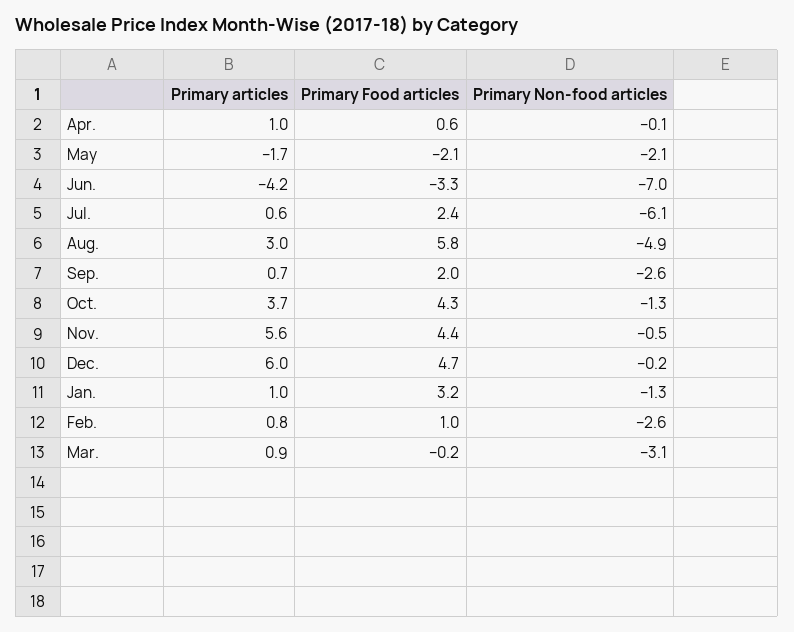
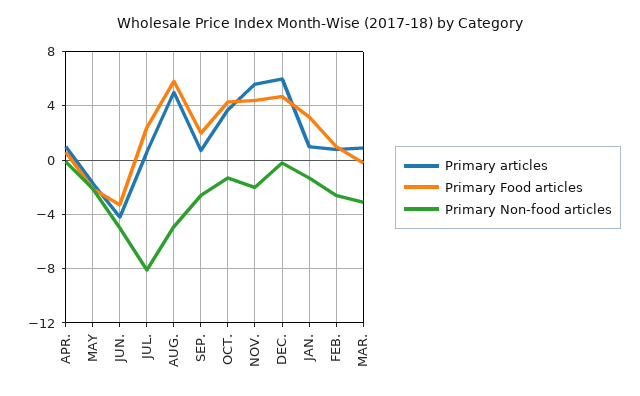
Primary Non-food articles, Jun.: -7 -> -5
Primary Non-food articles, Jul.: -6.1 -> -8
Primary articles, Aug.: 3 -> 5
Primary Non-food articles, Nov.: -0.5 -> -2

